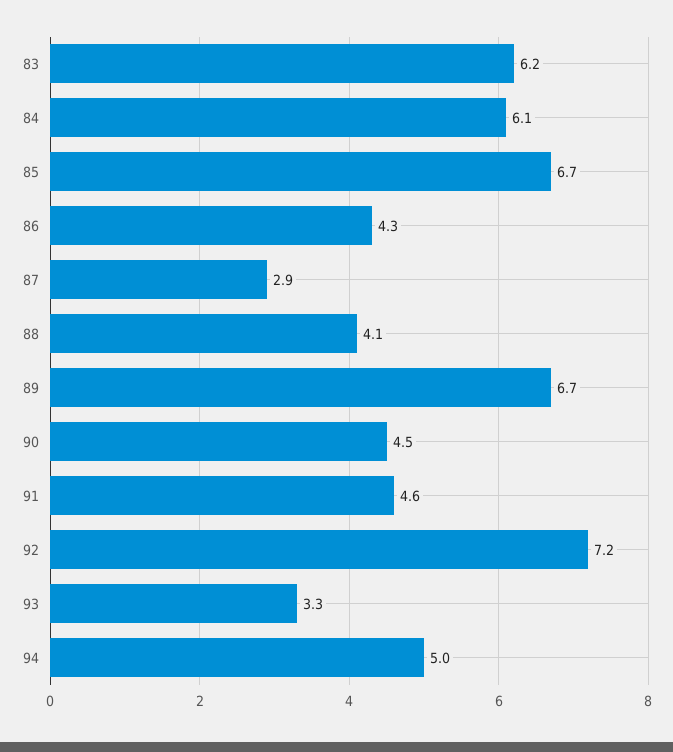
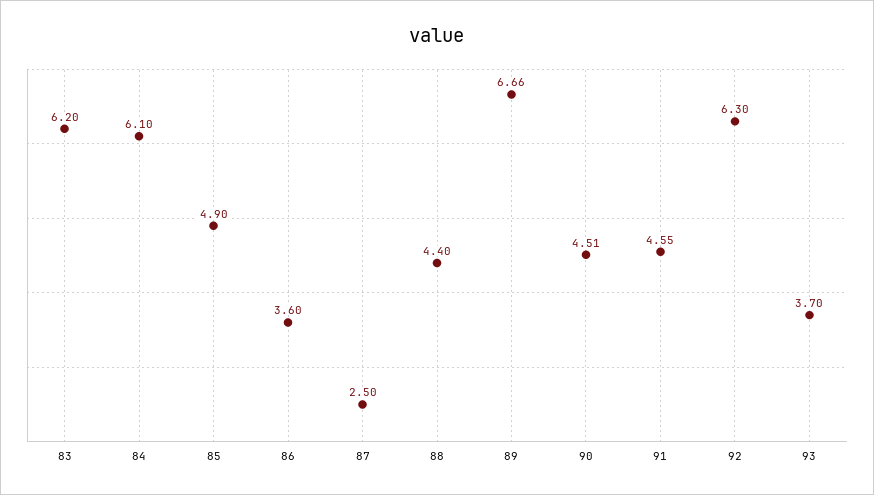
85: 6.7 -> 4.9
86: 4.3 -> 3.6
87: 2.9 -> 2.5
88: 4.1 -> 4.4
92: 7.2 -> 6.3
93: 3.3 -> 3.7
94: 5 -> none

